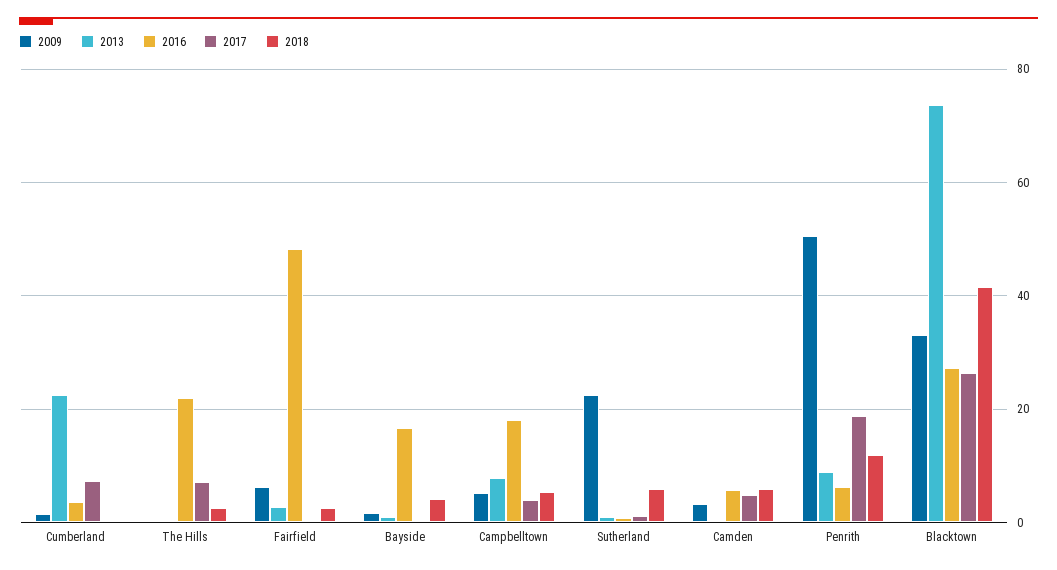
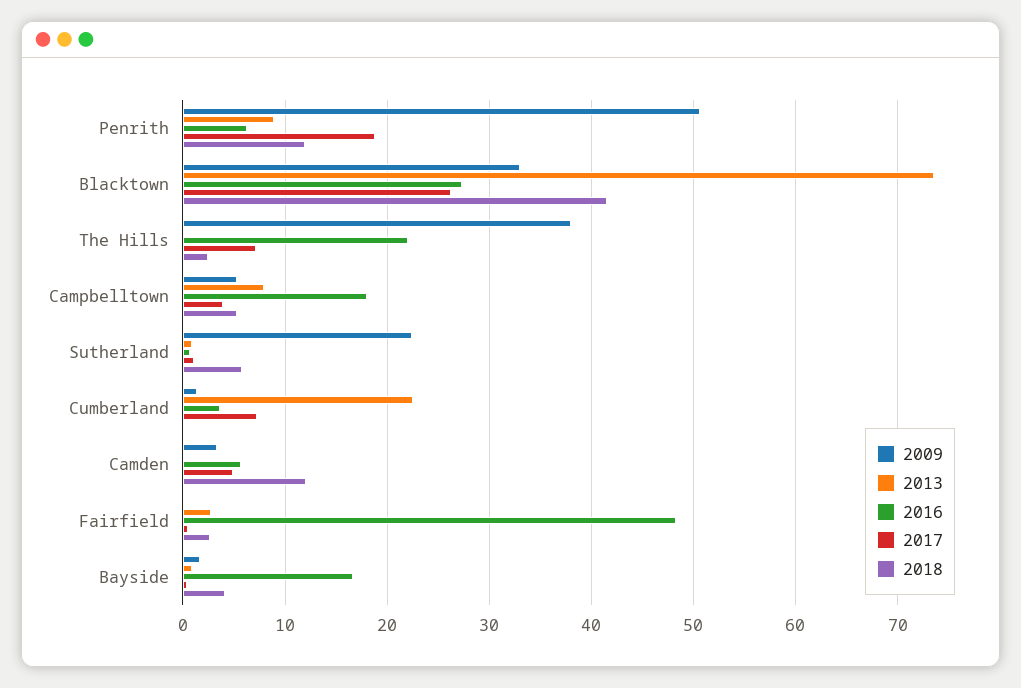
2009, The Hills: 0 -> 38
2009, Fairfield: 6 -> 0
2018, Camden: 6 -> 12

